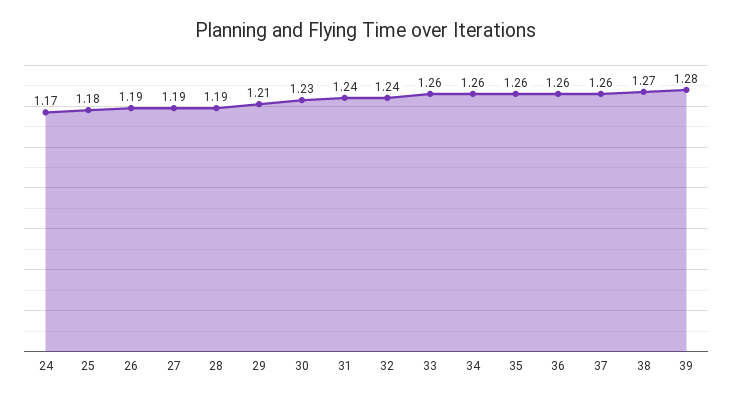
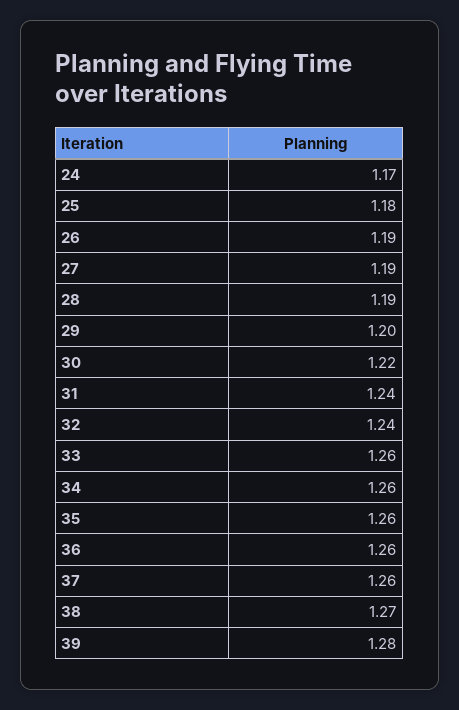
29: 1.21 -> 1.2
30: 1.23 -> 1.22

